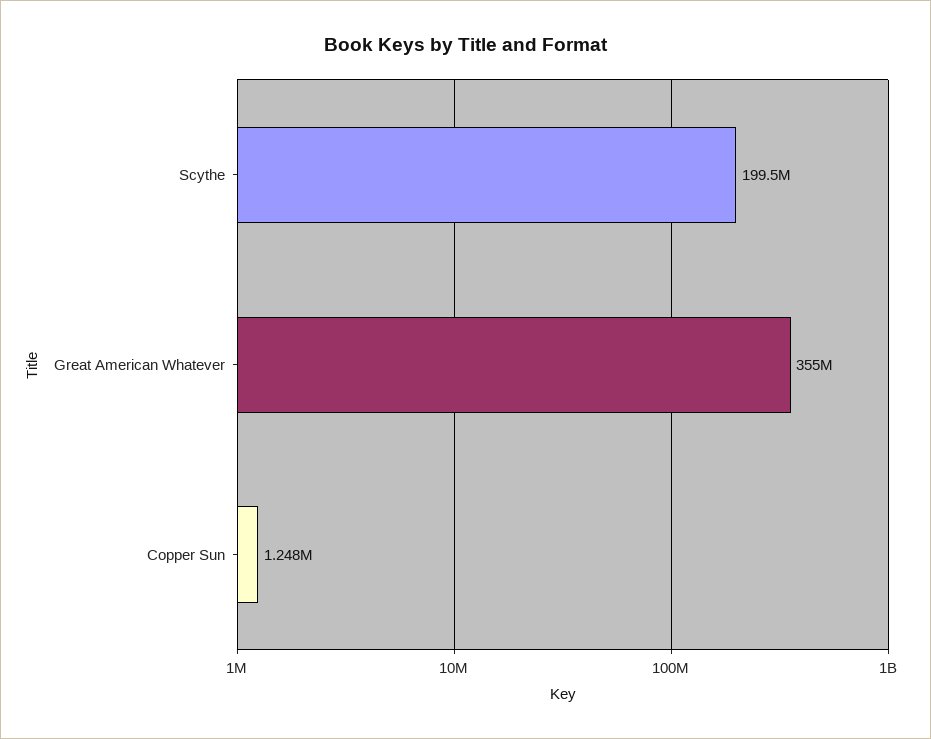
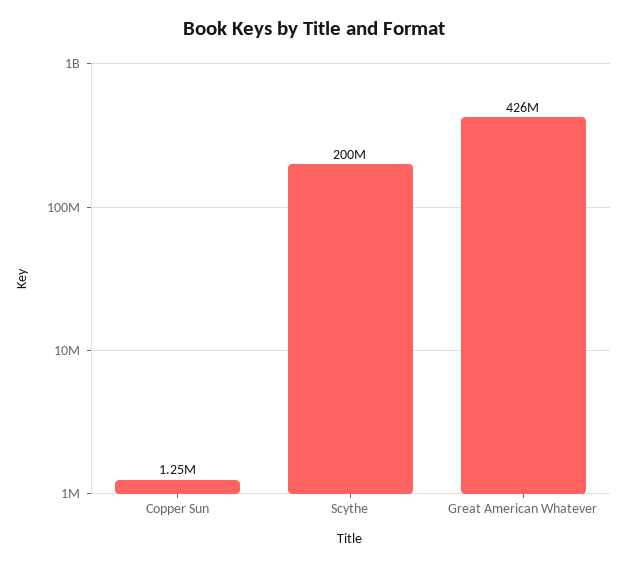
Great American Whatever: 355000000 -> 426000000

